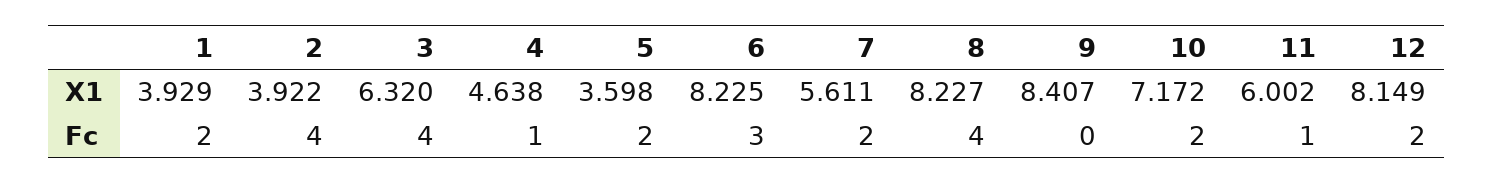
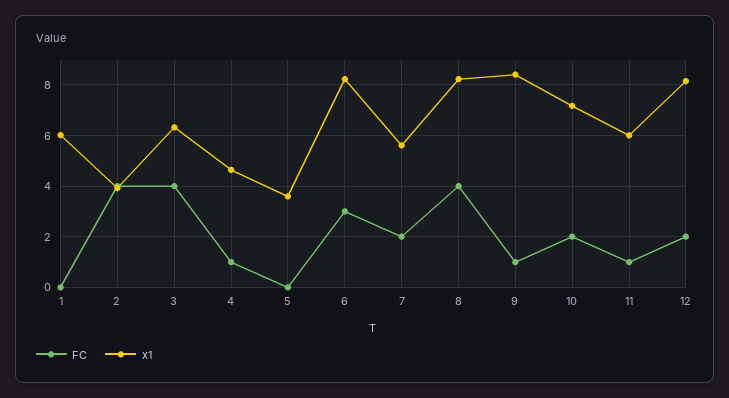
X1, 1: 3.929 -> 6
Fc, 1: 2 -> 0
Fc, 5: 2 -> 0
Fc, 9: 0 -> 1

